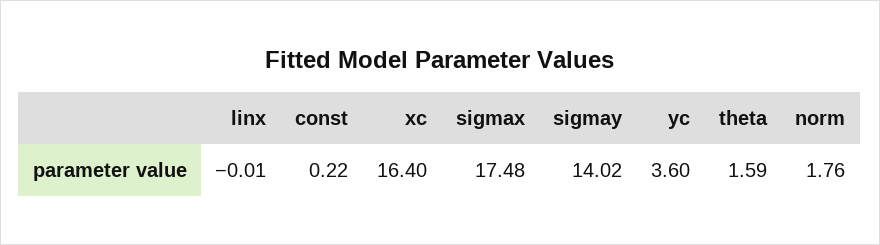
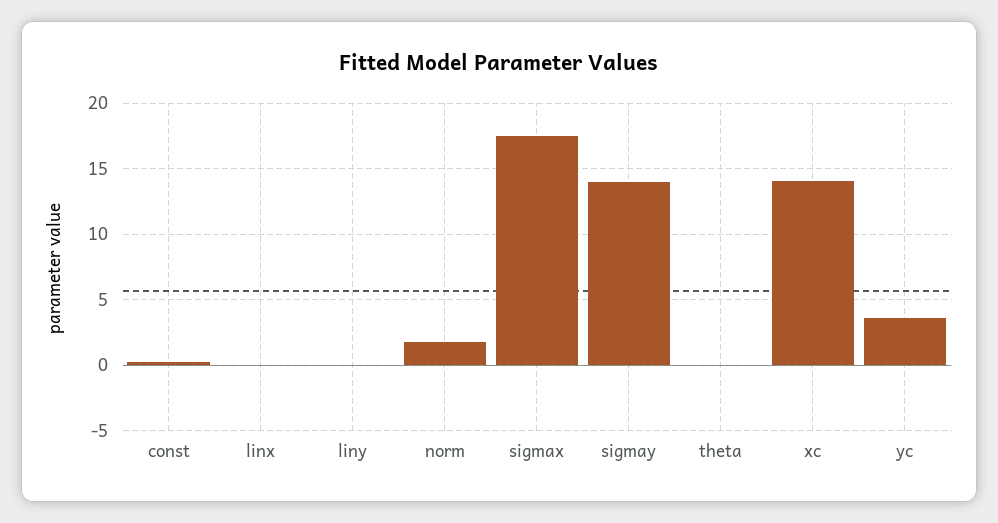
xc: 16.4 -> 14
theta: 1.59 -> 0
liny: none -> 0

